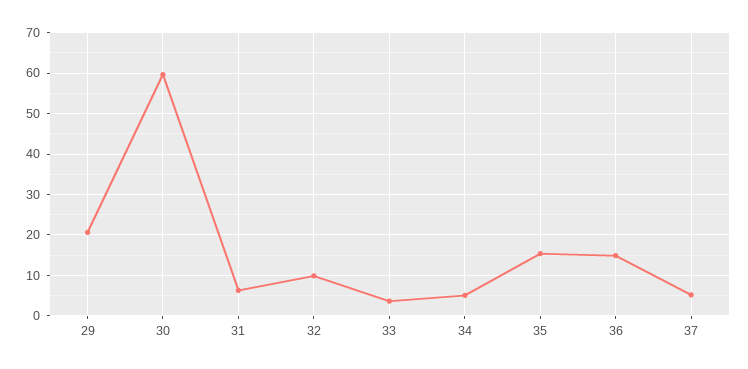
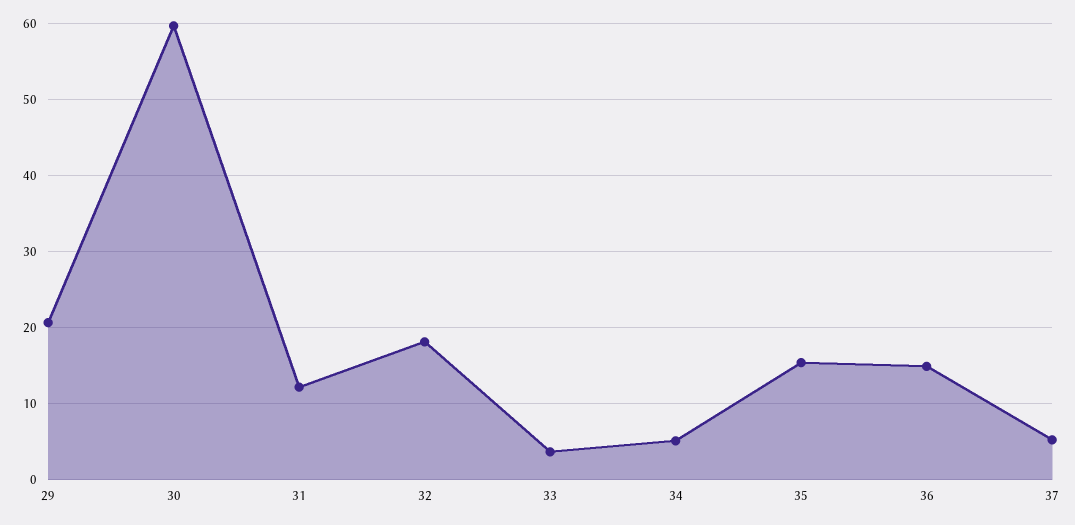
31: 6 -> 12
32: 10 -> 18

